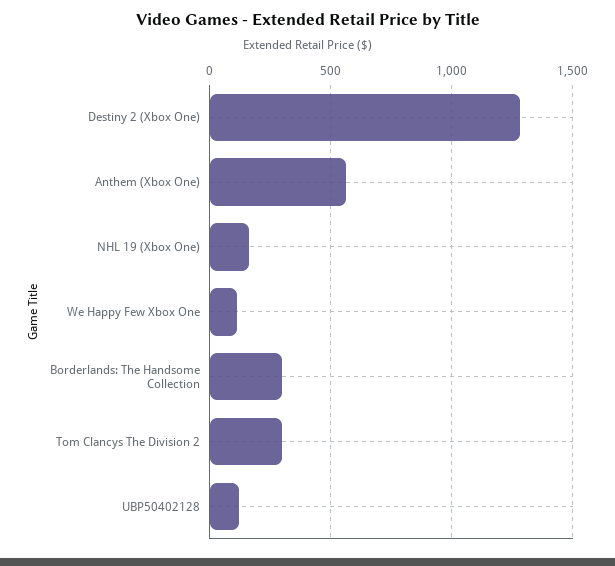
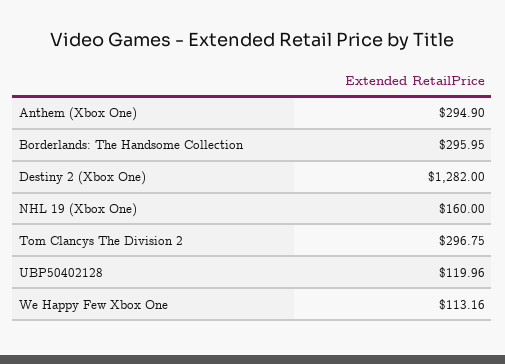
Anthem (Xbox One): 550 -> 294.9

